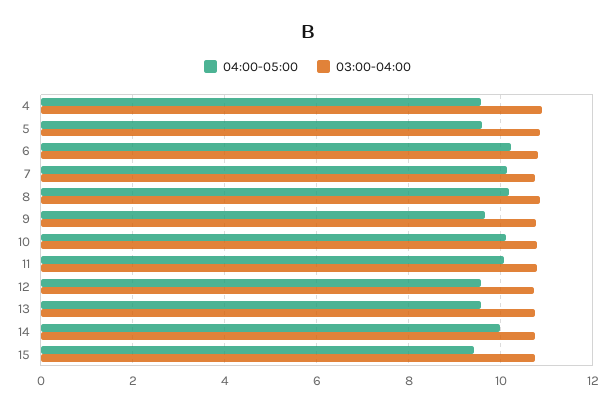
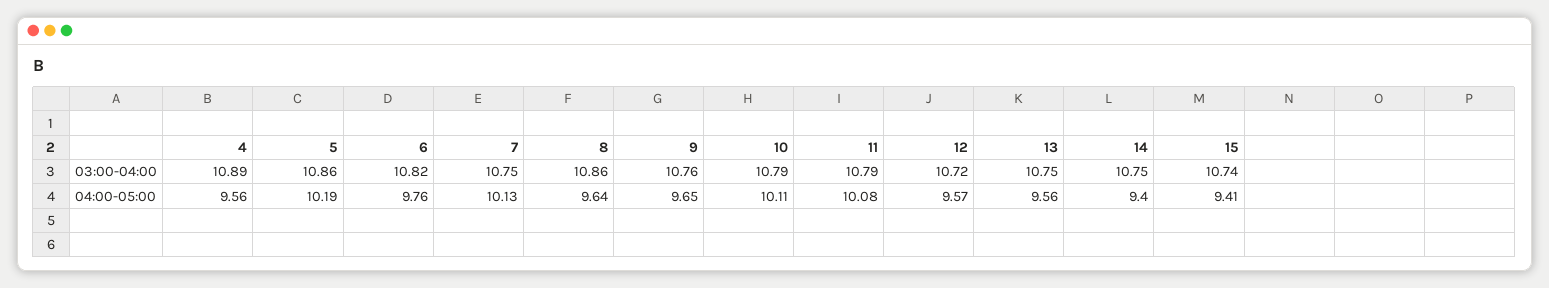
04:00-05:00, 5: 9.6 -> 10.19
04:00-05:00, 6: 10.2 -> 9.76
04:00-05:00, 8: 10.2 -> 9.64
04:00-05:00, 14: 10 -> 9.4

